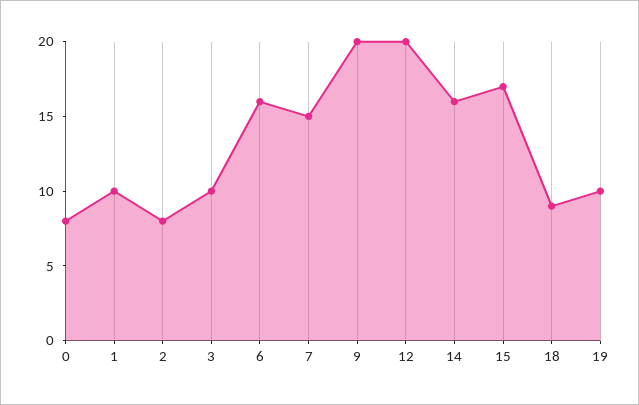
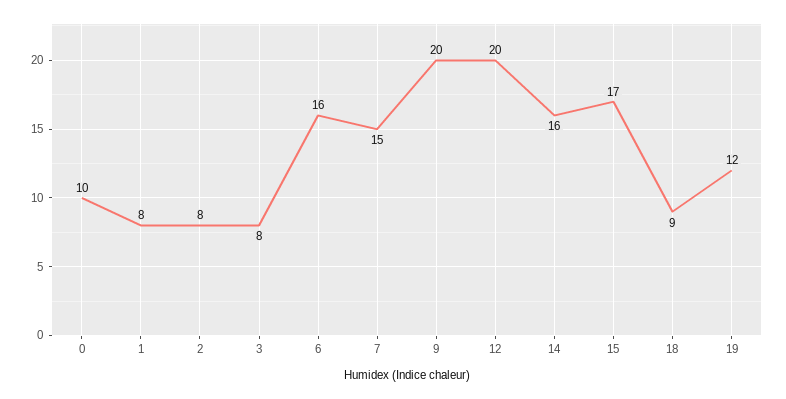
0: 8 -> 10
1: 10 -> 8
3: 10 -> 8
19: 10 -> 12

